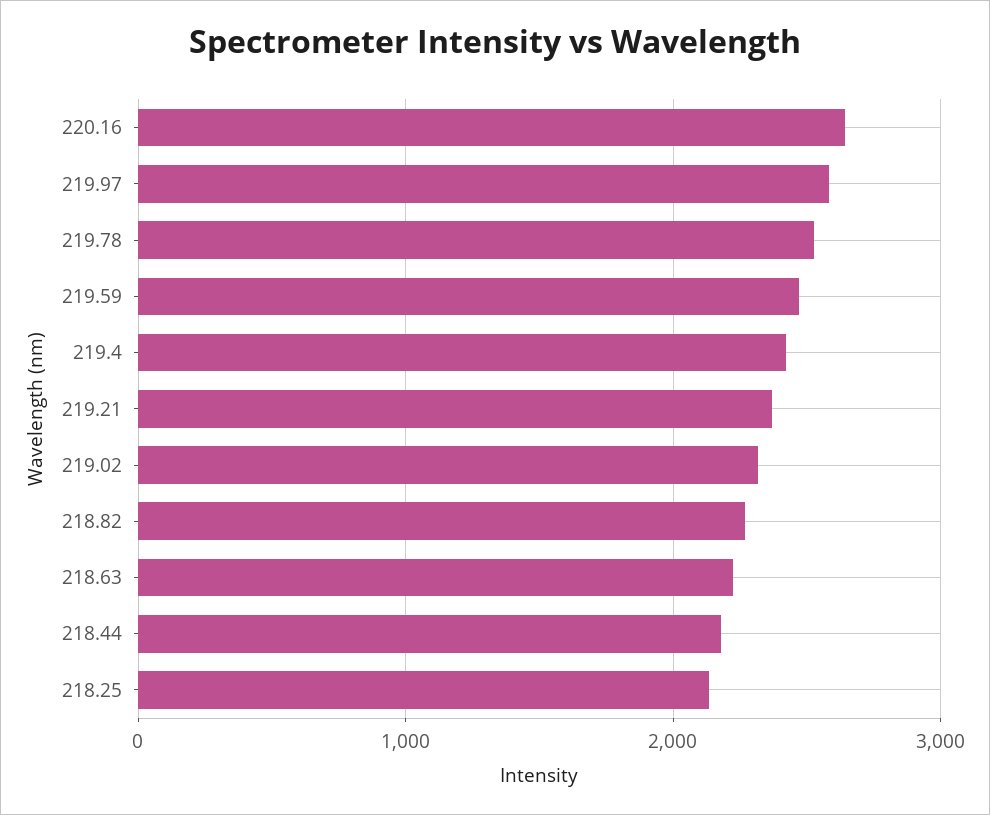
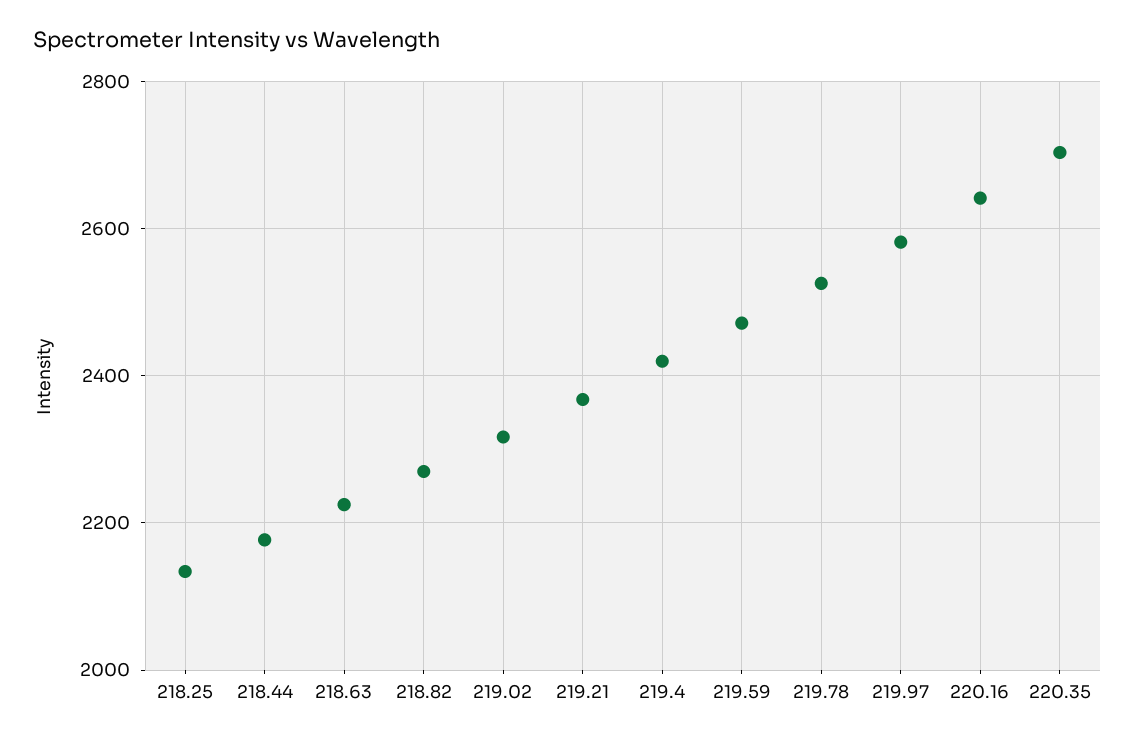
220.35: none -> 2700

